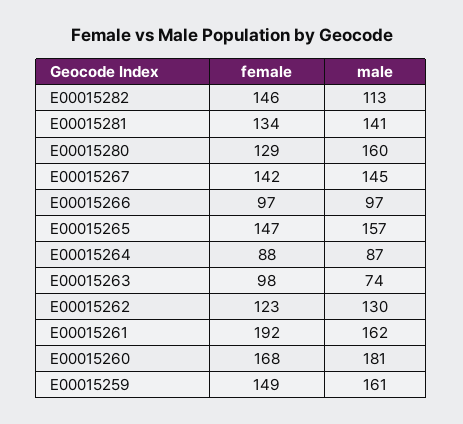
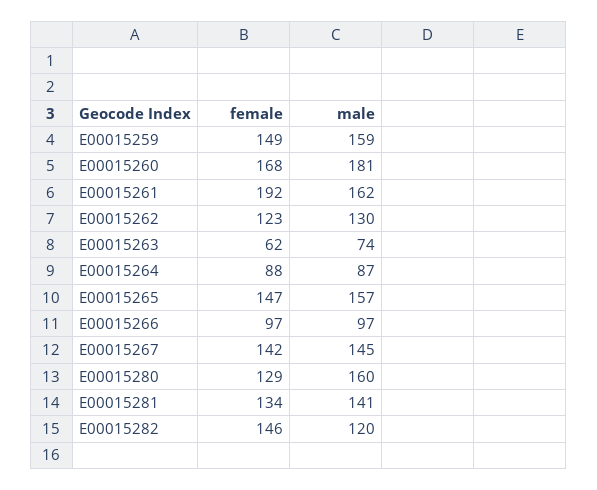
male, E00015282: 113 -> 120
female, E00015263: 98 -> 62
male, E00015259: 161 -> 159

